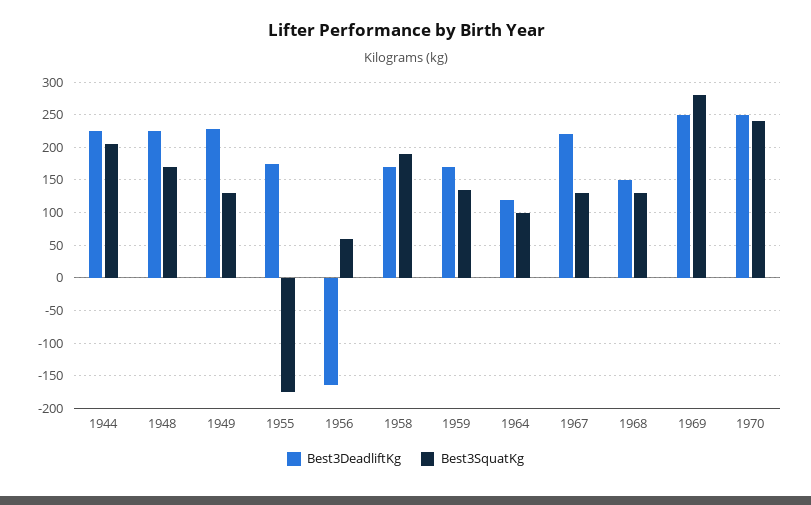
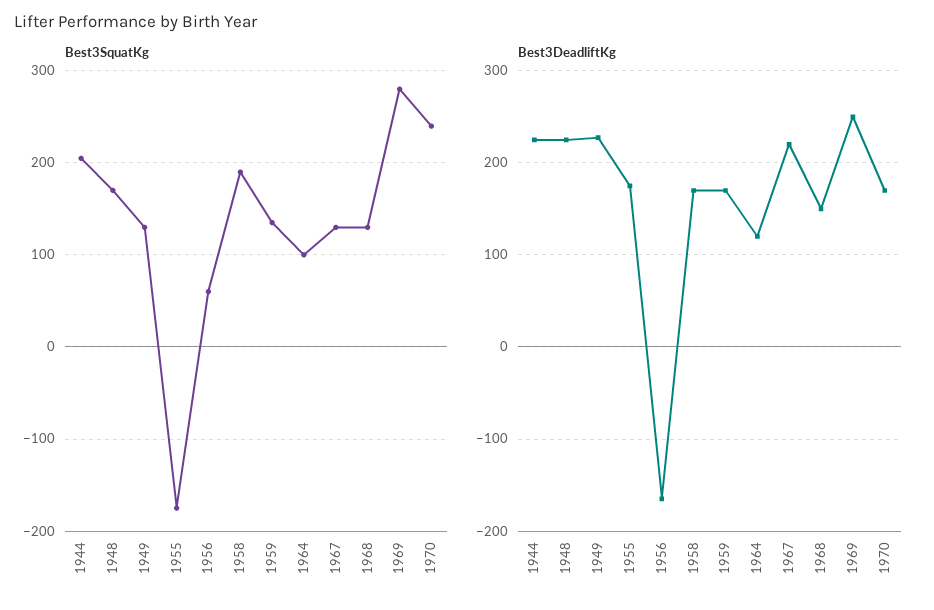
Best3DeadliftKg, 1970: 250 -> 170

